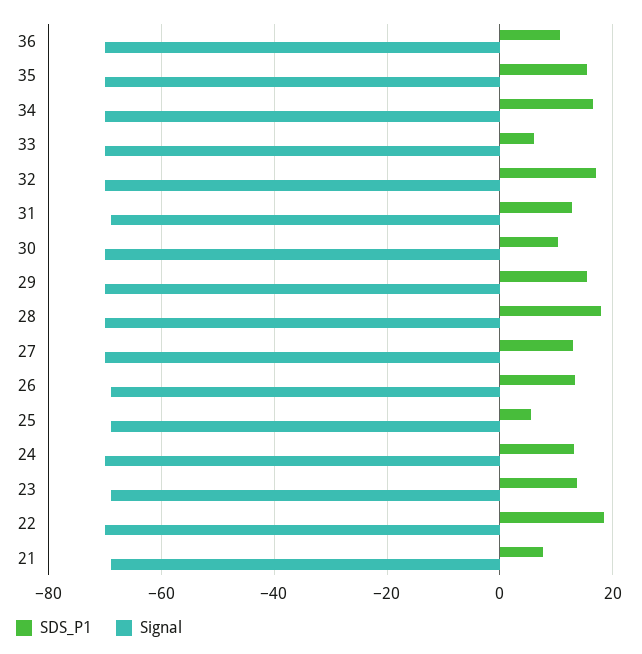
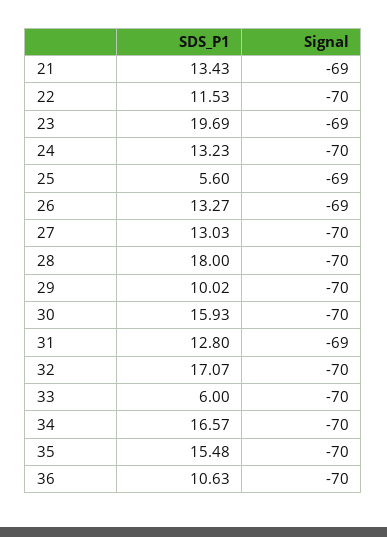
SDS_P1, 30: 10 -> 15.93
SDS_P1, 29: 16 -> 10.02
SDS_P1, 23: 14 -> 19.69
SDS_P1, 22: 18 -> 11.53
SDS_P1, 21: 8 -> 13.43

